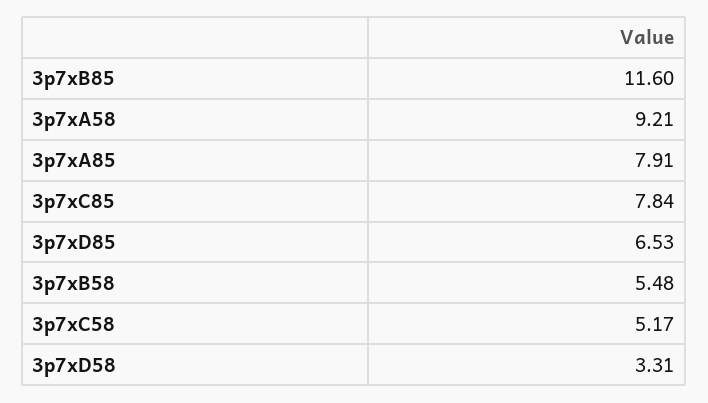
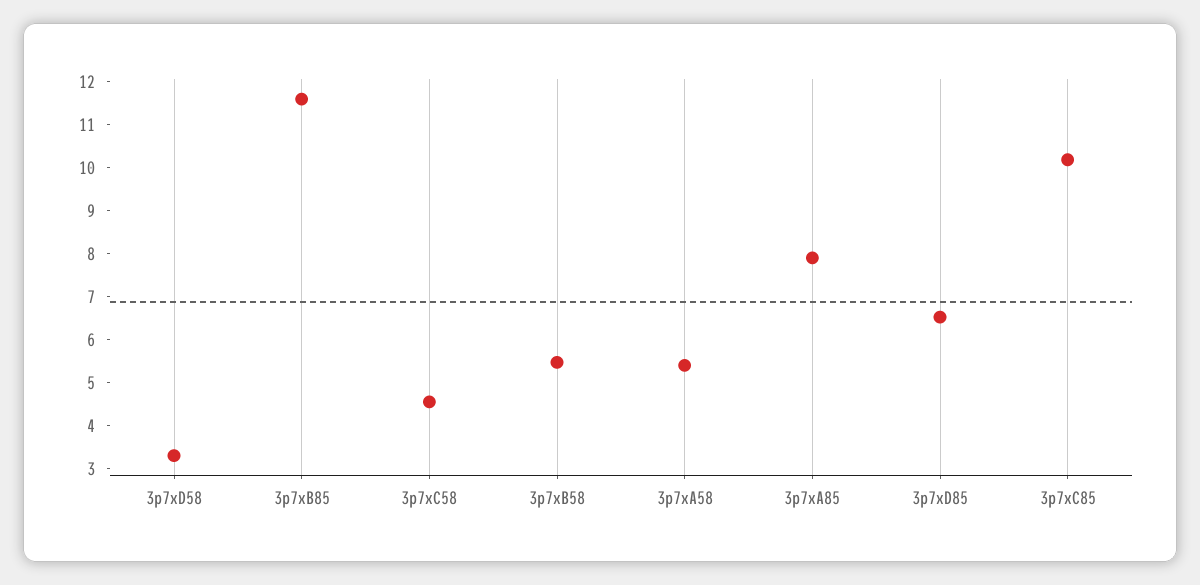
3p7xA58: 9.21 -> 5.4
3p7xC85: 7.84 -> 10.2
3p7xC58: 5.17 -> 4.6

